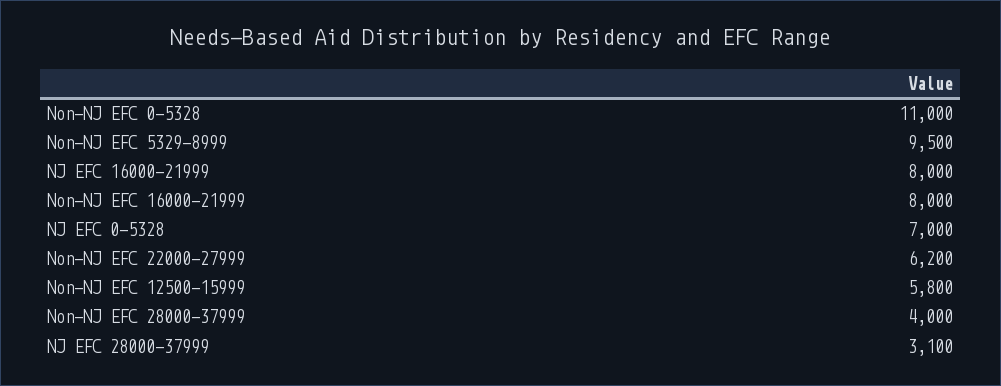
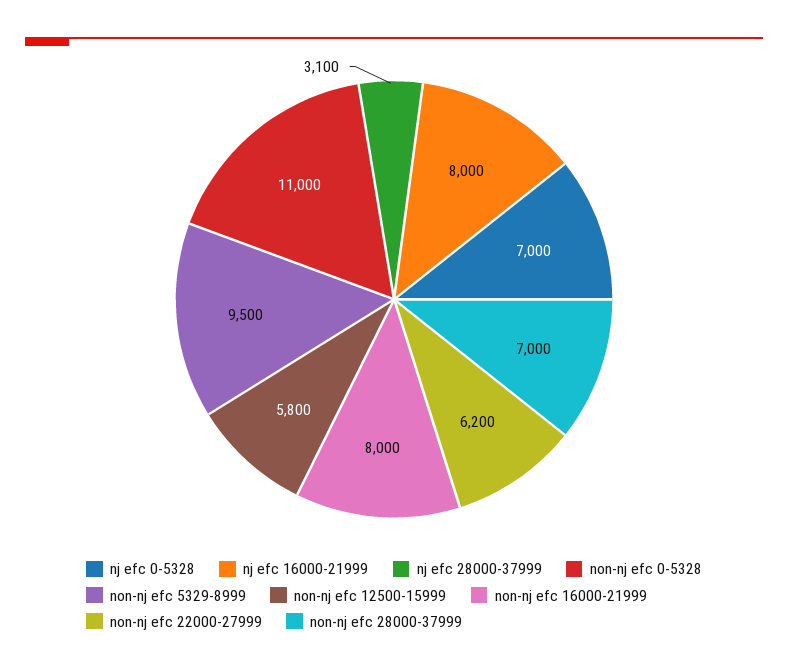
Non-NJ EFC 28000-37999: 4000 -> 7000

